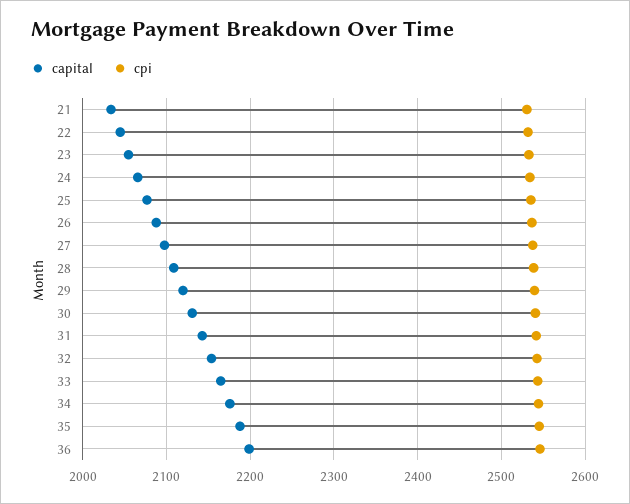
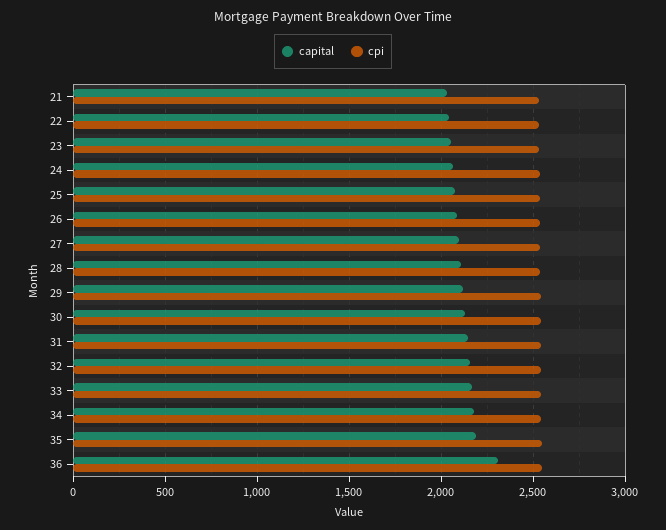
capital, 36: 2200 -> 2300

